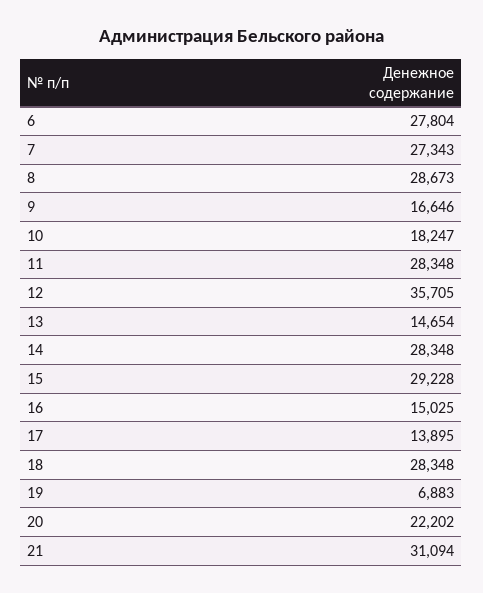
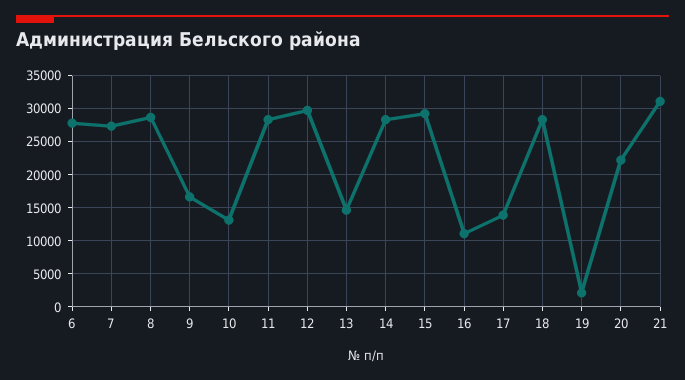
10: 18247 -> 13000
12: 35705 -> 30000
16: 15025 -> 11000
19: 6883 -> 2000

